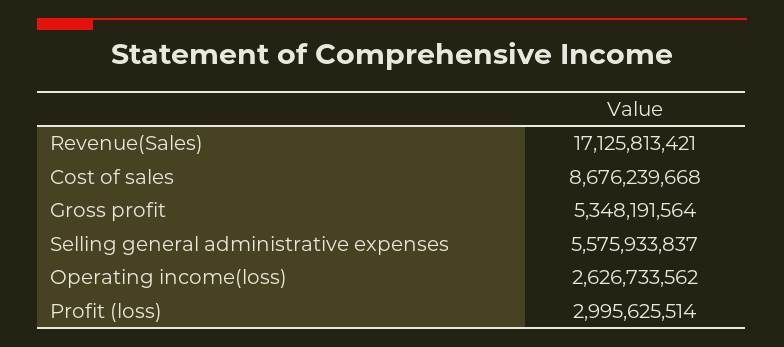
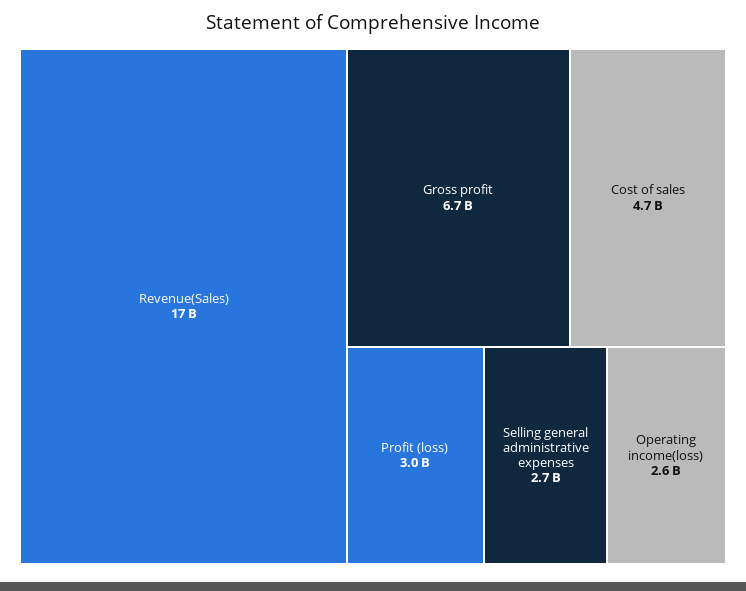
Cost of sales: 8676239668 -> 4700000000
Gross profit: 5348191564 -> 6700000000
Selling general administrative expenses: 5575933837 -> 2700000000

